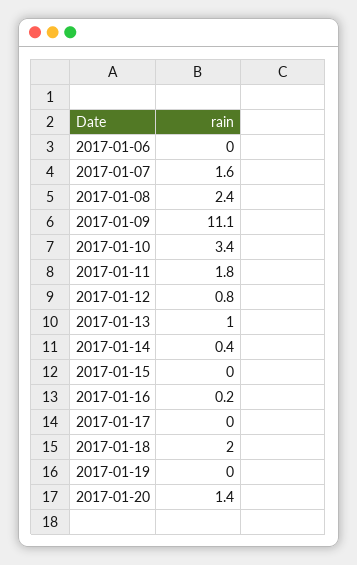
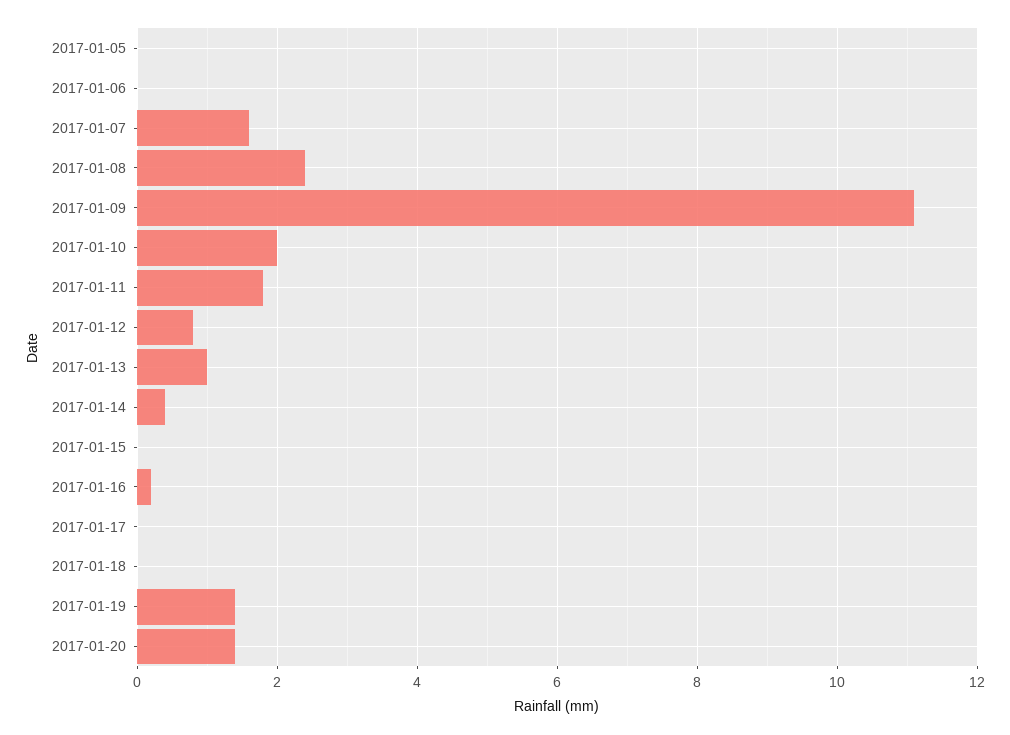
2017-01-10: 3.4 -> 2
2017-01-18: 2 -> 0
2017-01-19: 0 -> 1.5
2017-01-05: none -> 0

